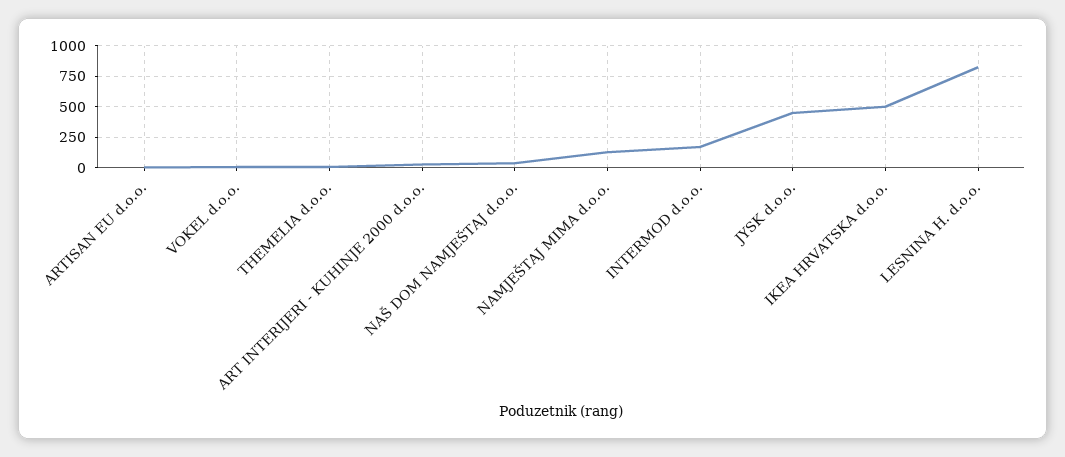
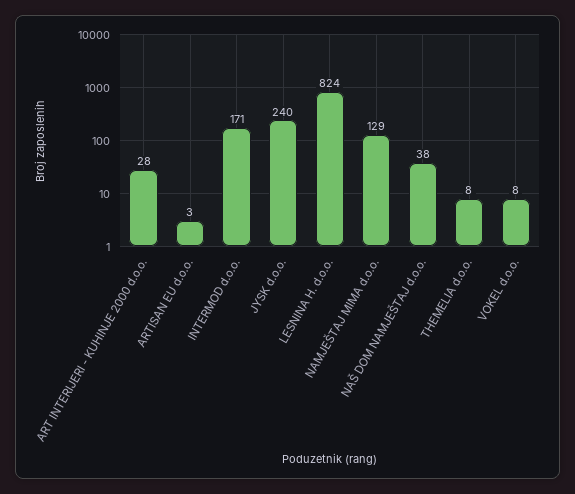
JYSK d.o.o.: 450 -> 240
IKEA HRVATSKA d.o.o.: 500 -> none

